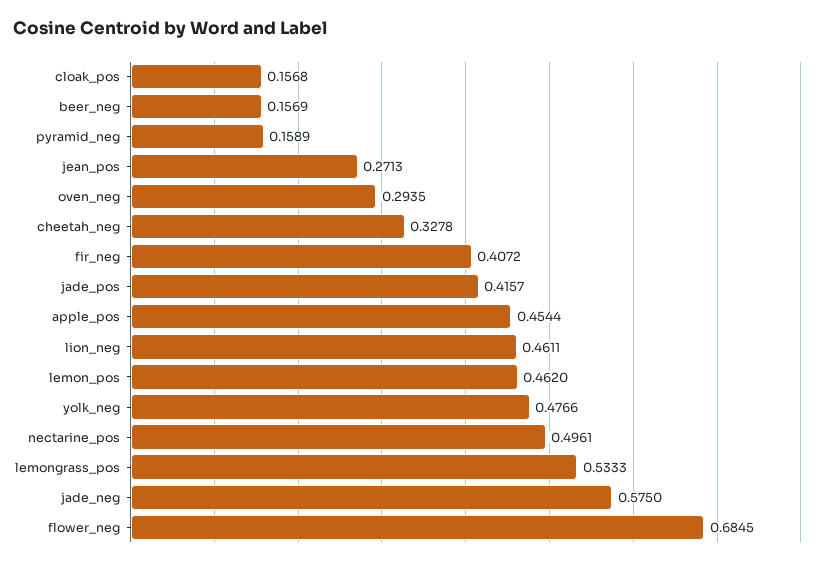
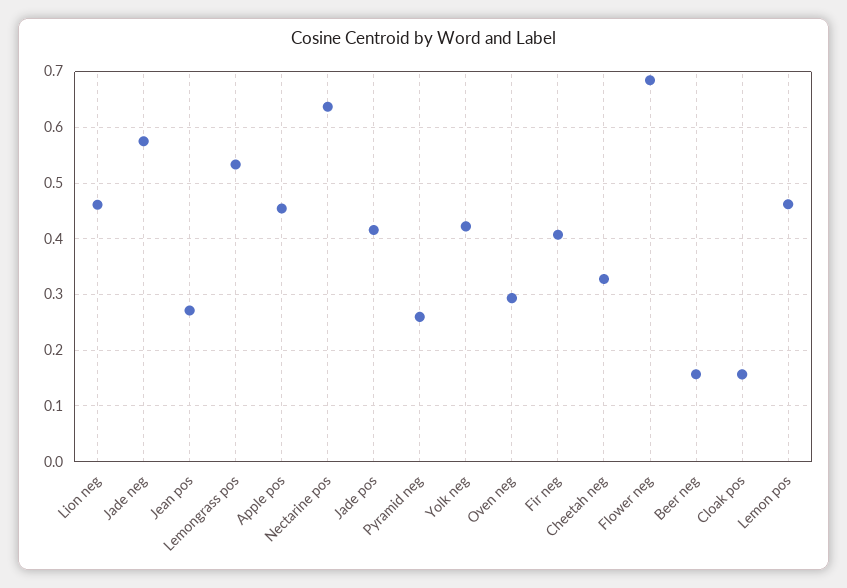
pyramid_neg: 0.1589 -> 0.26
yolk_neg: 0.4766 -> 0.42
nectarine_pos: 0.4961 -> 0.64

